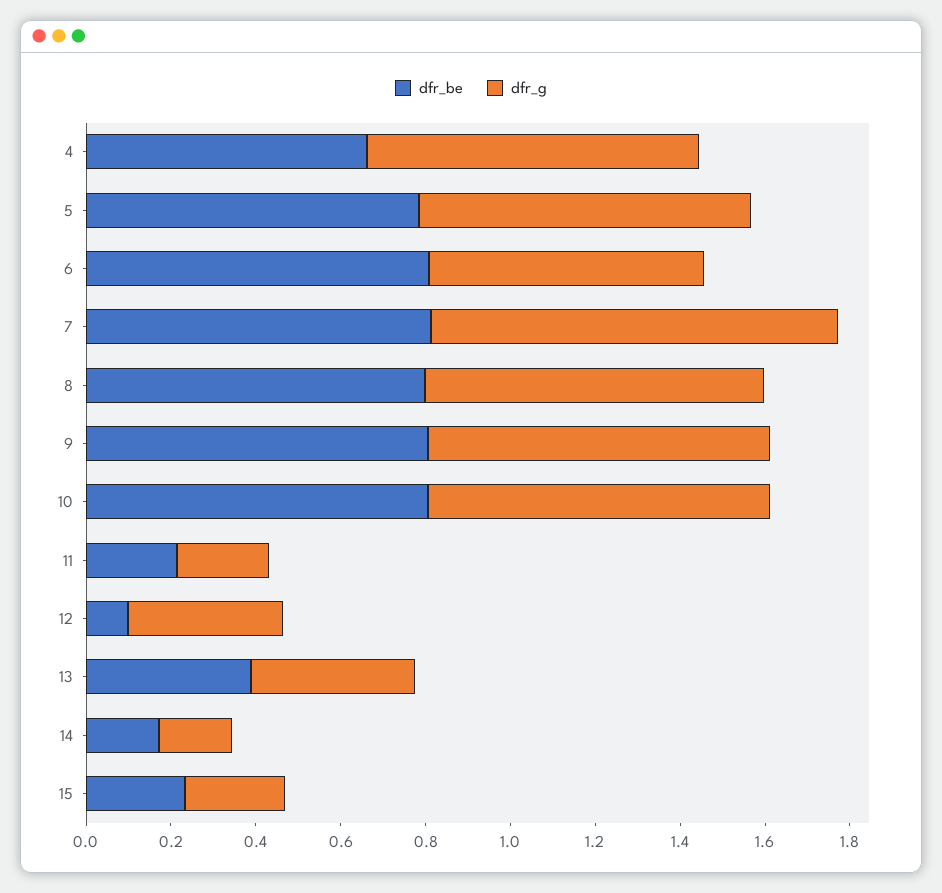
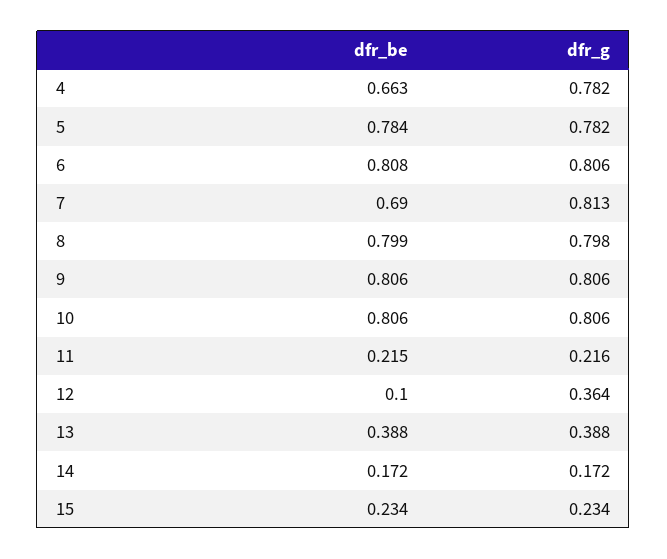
dfr_g, 6: 0.65 -> 0.806
dfr_be, 7: 0.8 -> 0.69
dfr_g, 7: 0.95 -> 0.813

